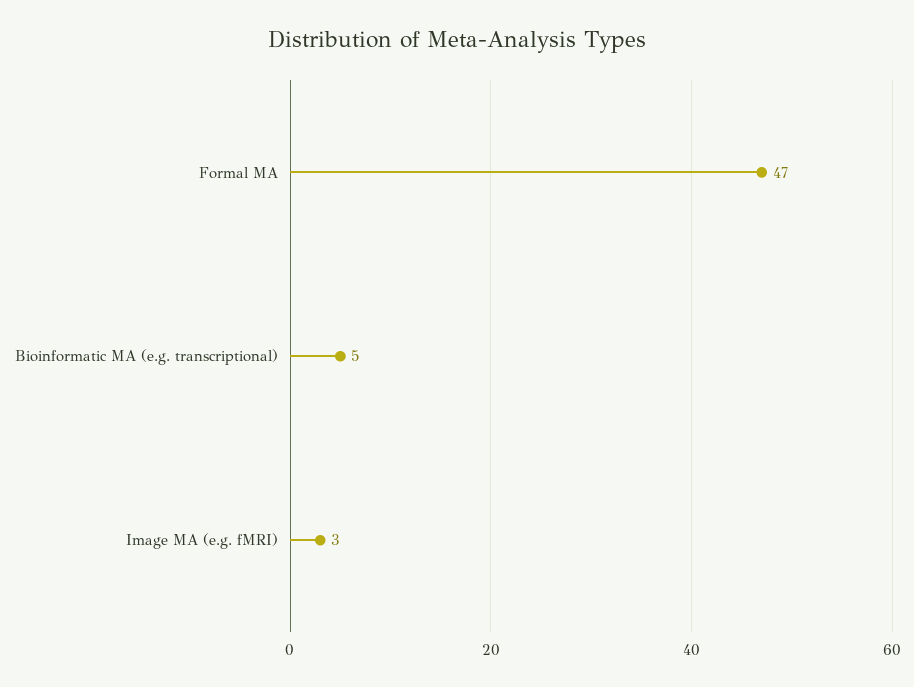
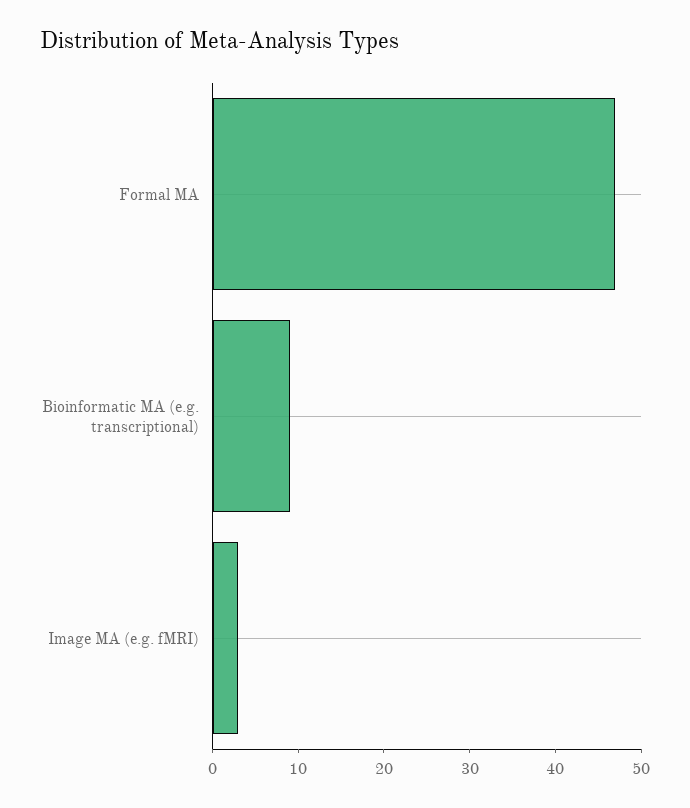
Bioinformatic MA (e.g. transcriptional): 5 -> 9

